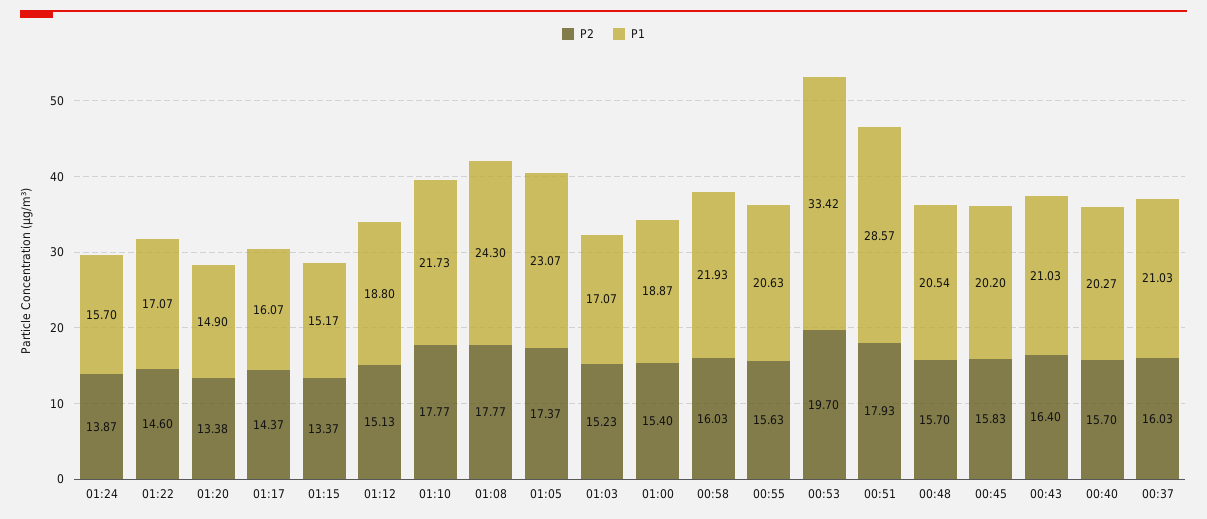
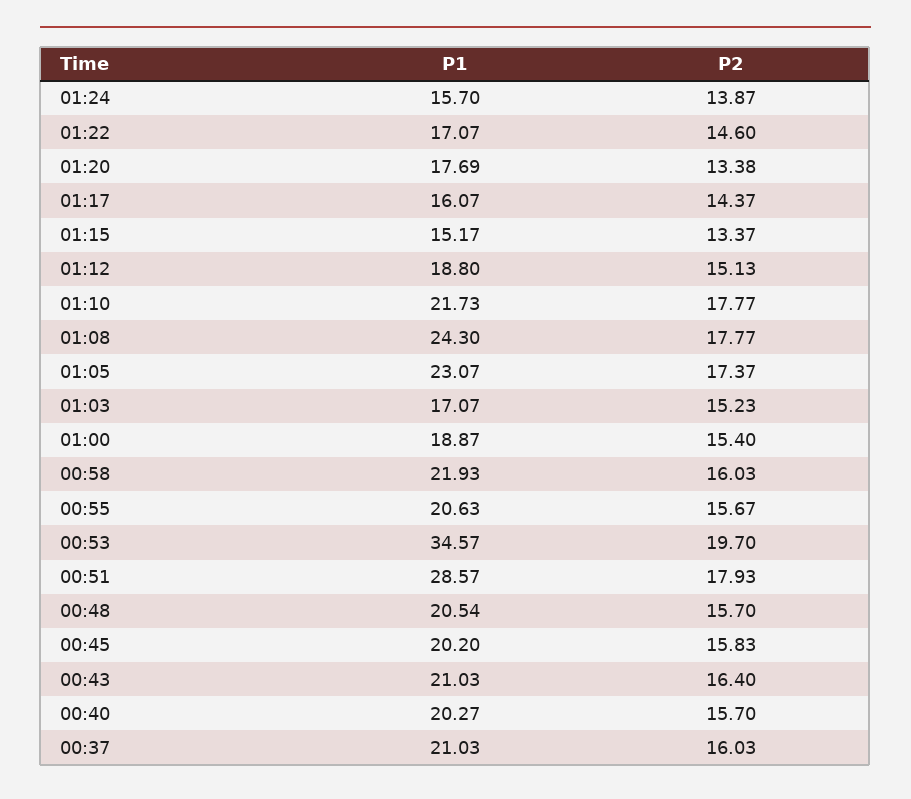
P1, 01:20: 14.9 -> 17.69
P2, 00:55: 15.63 -> 15.67
P1, 00:53: 33.42 -> 34.57

